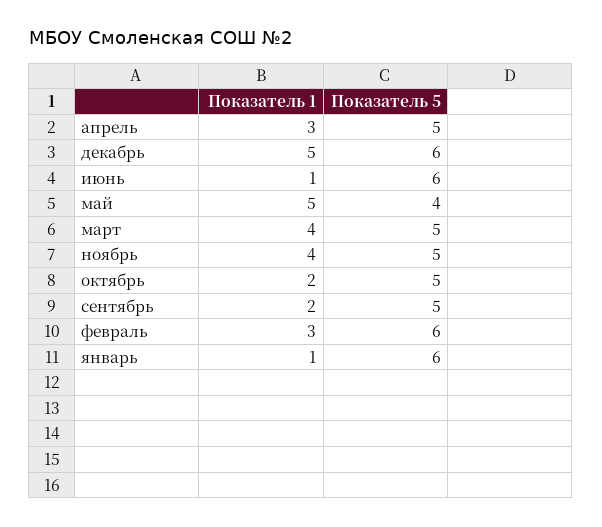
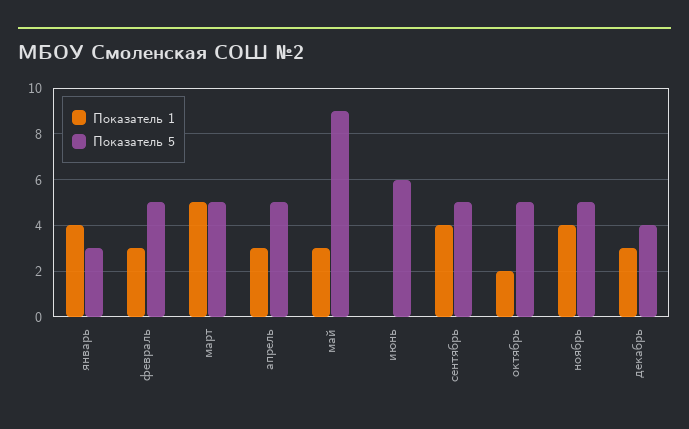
Показатель 1, декабрь: 5 -> 3
Показатель 5, декабрь: 6 -> 4
Показатель 1, июнь: 1 -> 0
Показатель 1, май: 5 -> 3
Показатель 5, май: 4 -> 9
Показатель 1, март: 4 -> 5
Показатель 1, сентябрь: 2 -> 4
Показатель 5, февраль: 6 -> 5
Показатель 1, январь: 1 -> 4
Показатель 5, январь: 6 -> 3

